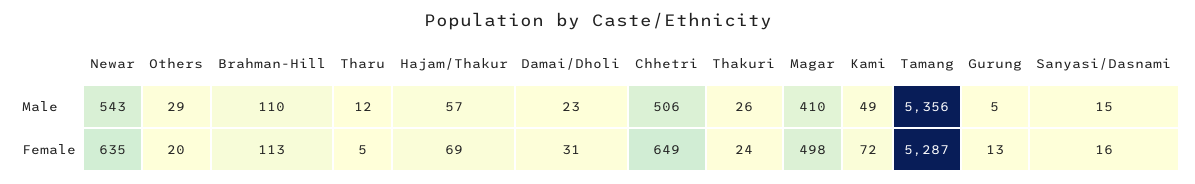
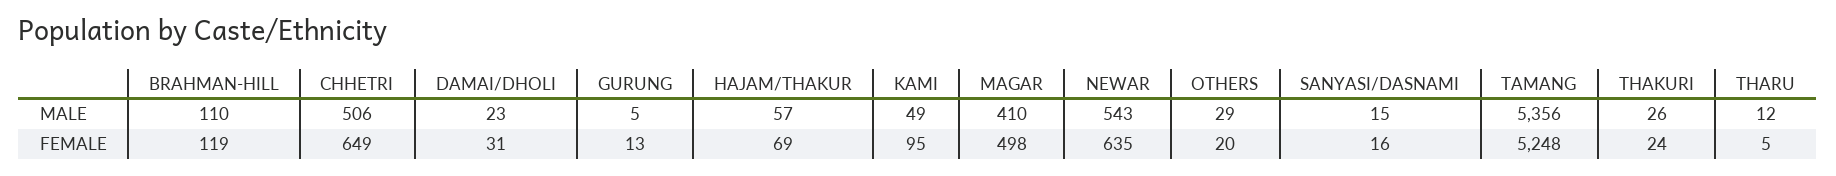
Brahman-Hill, Female: 113 -> 119
Kami, Female: 72 -> 95
Tamang, Female: 5287 -> 5248

